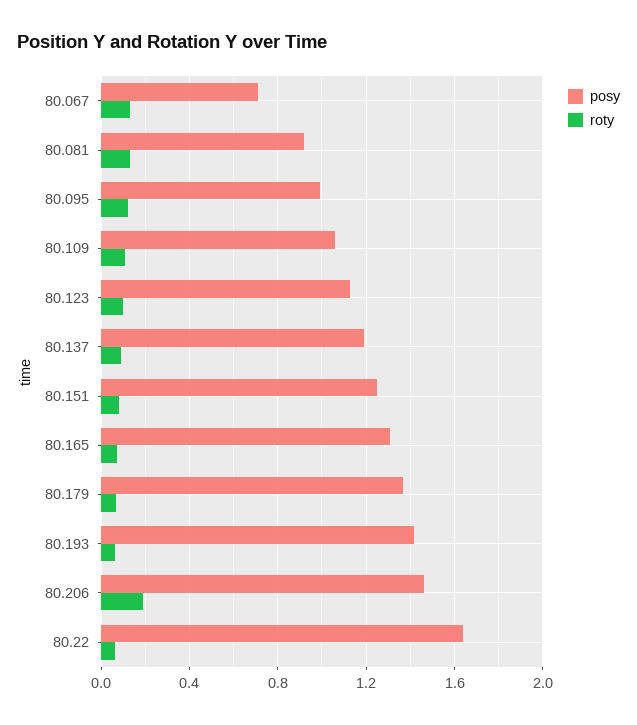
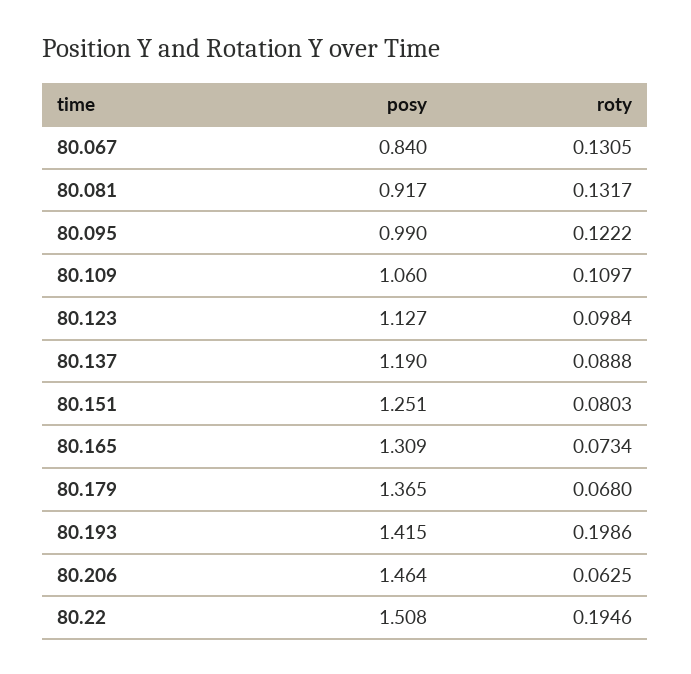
posy, 80.067: 0.7 -> 0.84
roty, 80.193: 0.05 -> 0.1986
roty, 80.206: 0.2 -> 0.0625
posy, 80.22: 1.65 -> 1.508
roty, 80.22: 0.05 -> 0.1946

